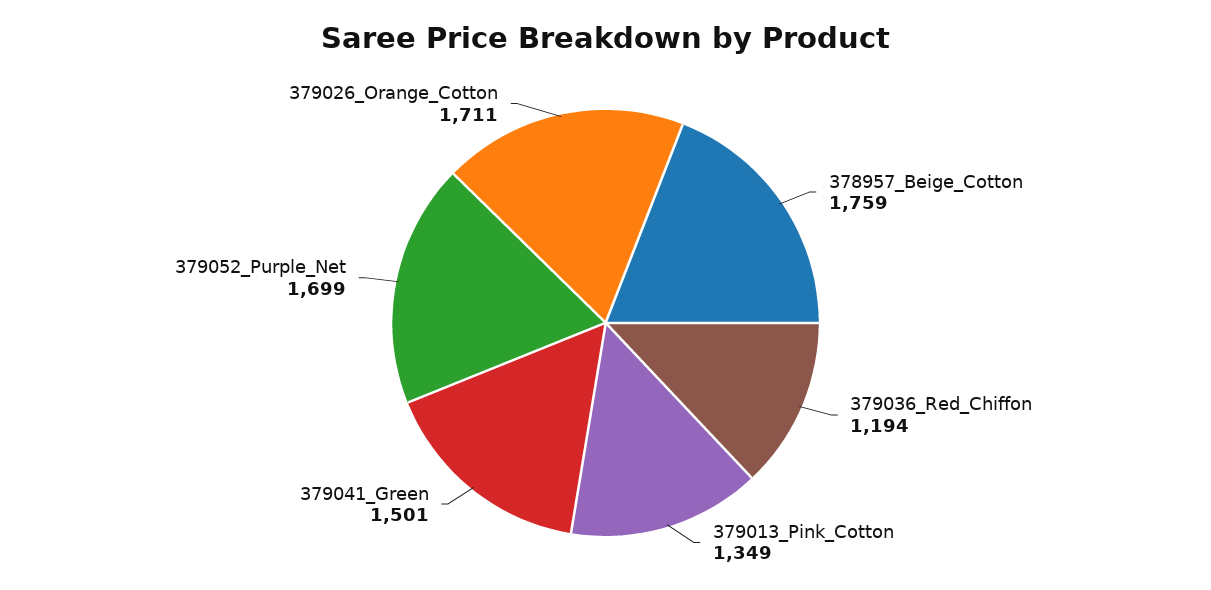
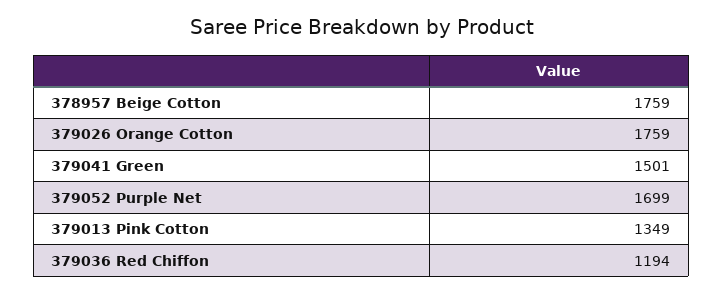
379026_Orange_Cotton: 1711 -> 1759

